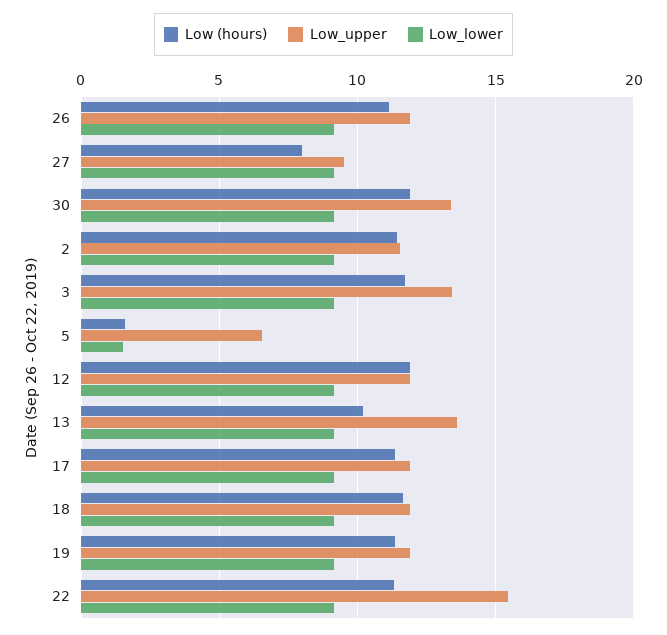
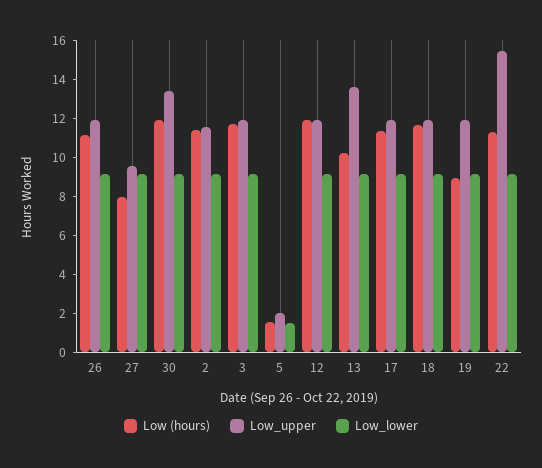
Low_upper, 3: 13.5 -> 12
Low_upper, 5: 6.5 -> 2
Low (hours), 19: 11.5 -> 9

